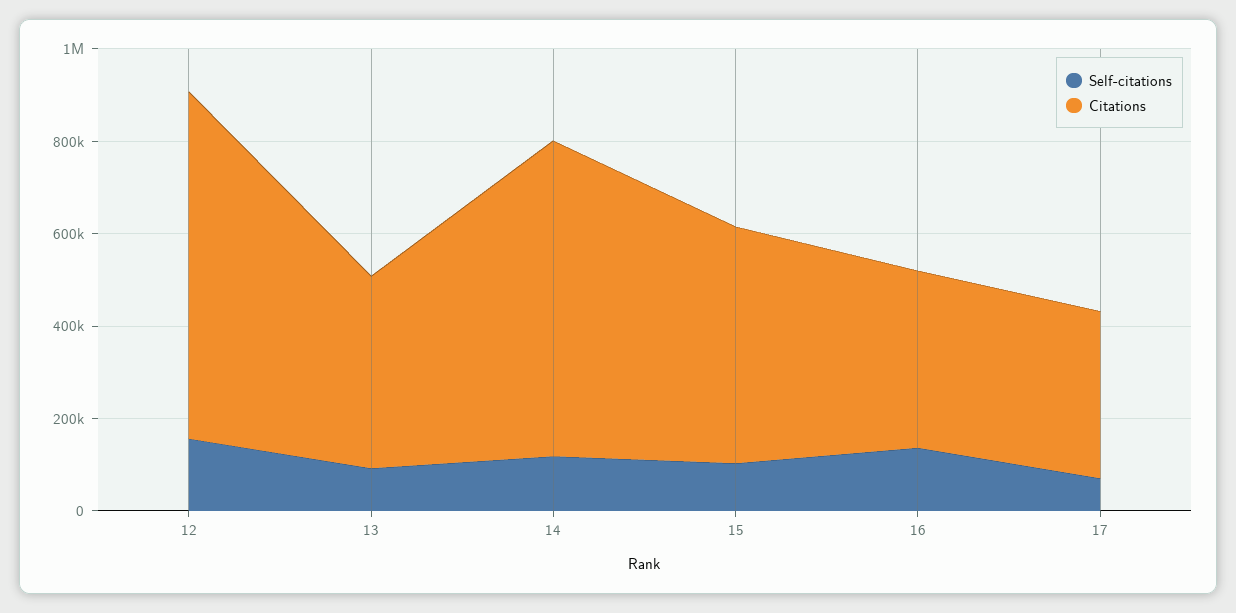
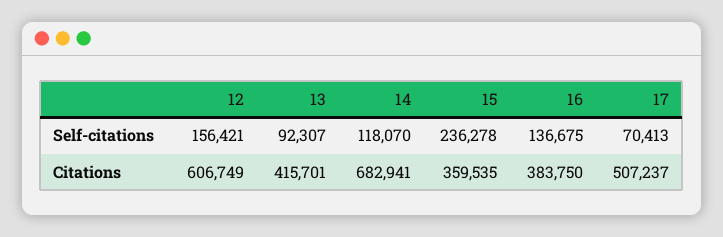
Citations, 12: 750000 -> 606749
Self-citations, 15: 100000 -> 236278
Citations, 15: 500000 -> 359535
Citations, 17: 350000 -> 507237

